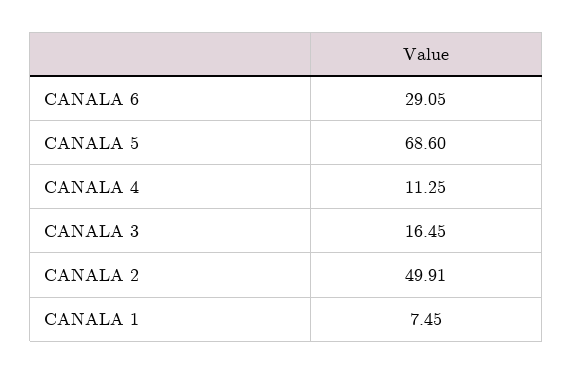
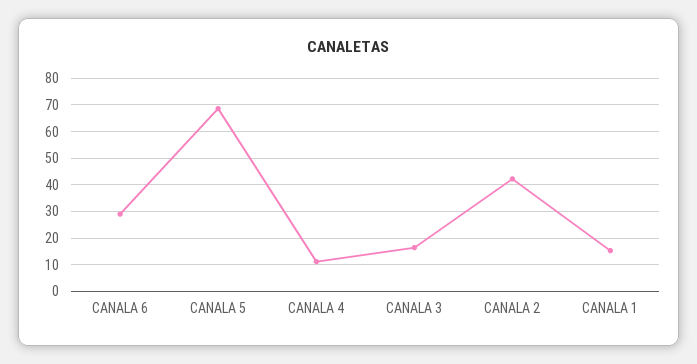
CANALA 2: 49.91 -> 42.5
CANALA 1: 7.45 -> 15

